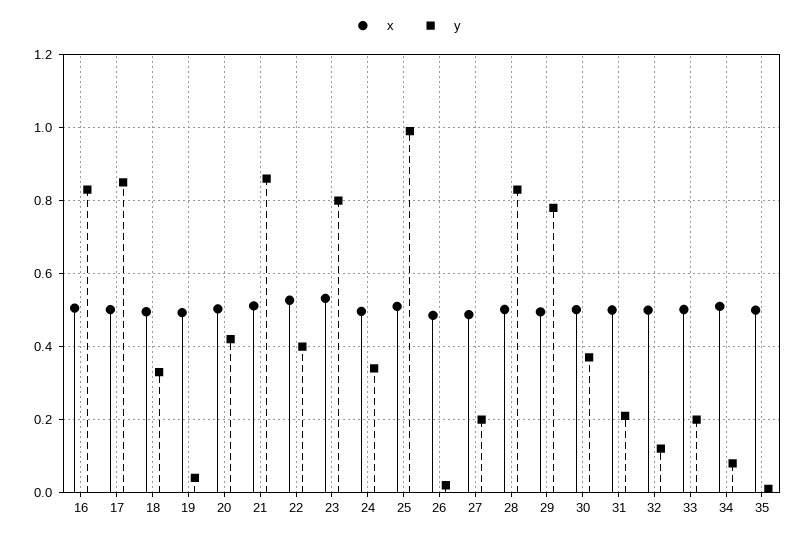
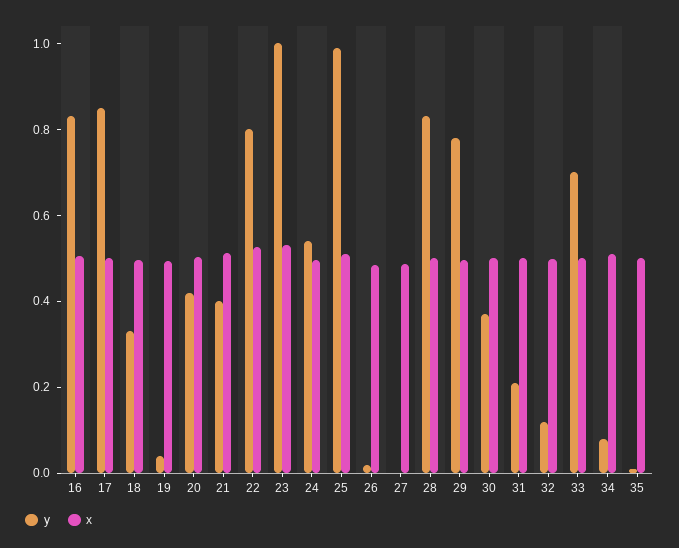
y, 21: 0.86 -> 0.4
y, 22: 0.4 -> 0.8
y, 23: 0.8 -> 1
y, 24: 0.34 -> 0.55
y, 27: 0.2 -> 0
y, 33: 0.2 -> 0.7

